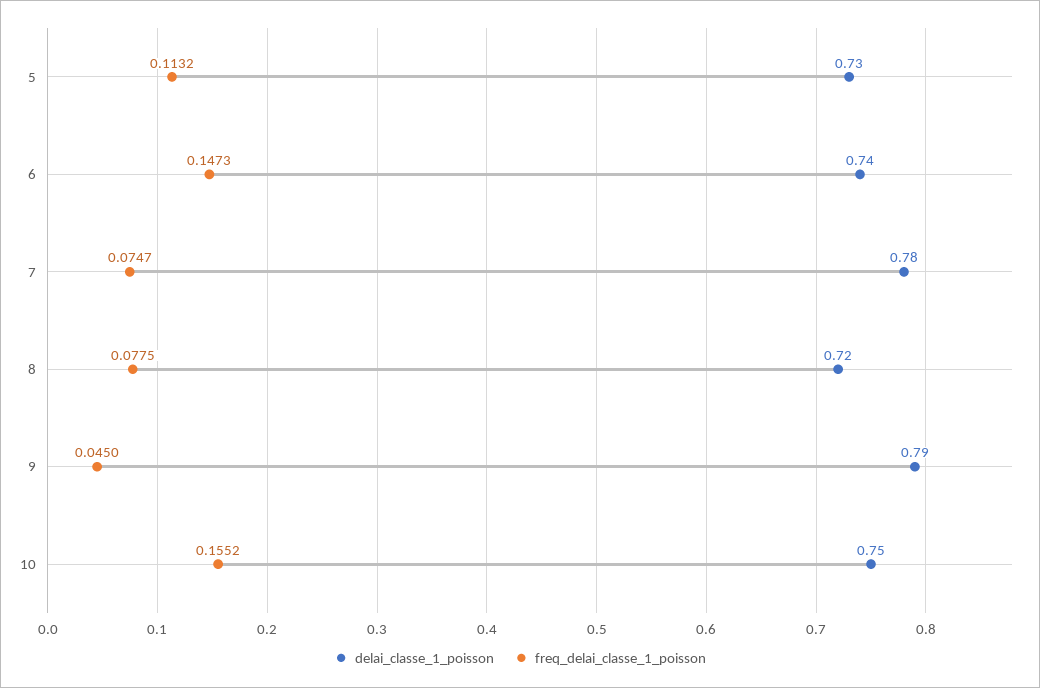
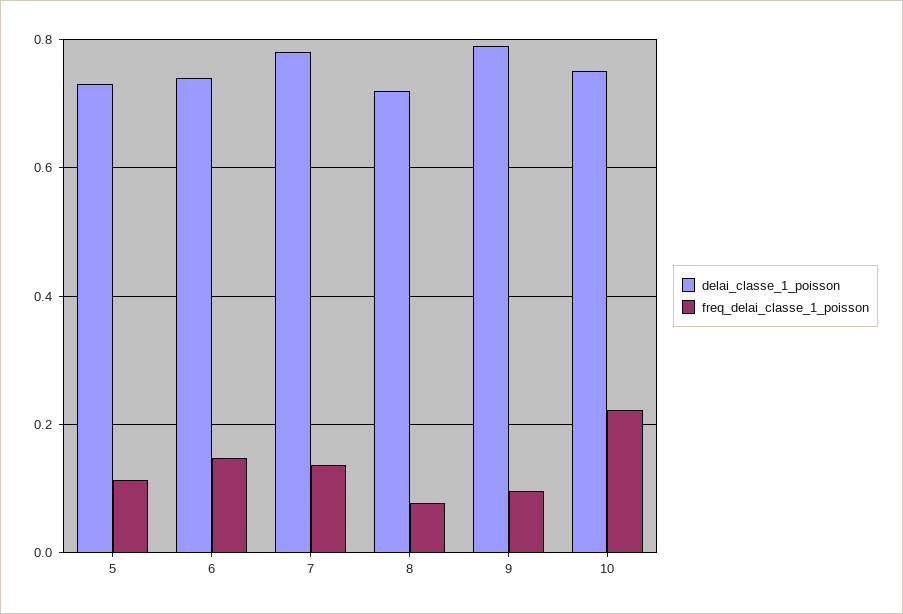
freq_delai_classe_1_poisson, 7: 0.0747 -> 0.14
freq_delai_classe_1_poisson, 9: 0.045 -> 0.1
freq_delai_classe_1_poisson, 10: 0.1552 -> 0.22

